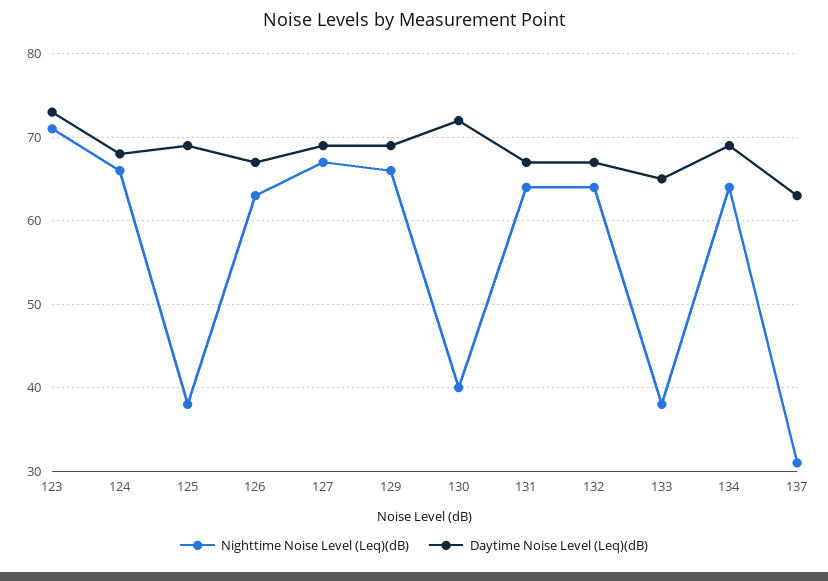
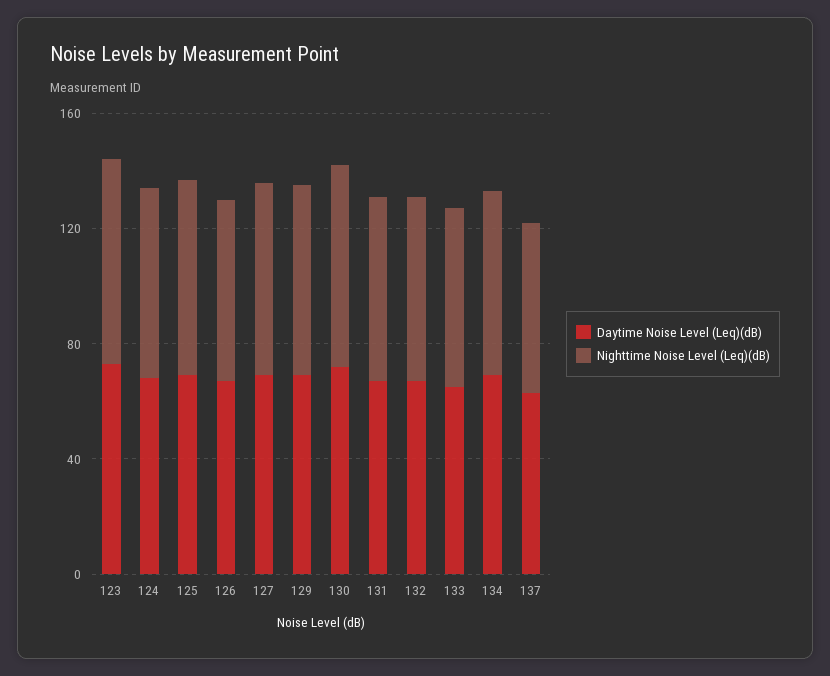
Nighttime Noise Level (Leq)(dB), 125: 38 -> 70
Nighttime Noise Level (Leq)(dB), 130: 40 -> 70
Nighttime Noise Level (Leq)(dB), 133: 38 -> 60
Nighttime Noise Level (Leq)(dB), 137: 31 -> 60

